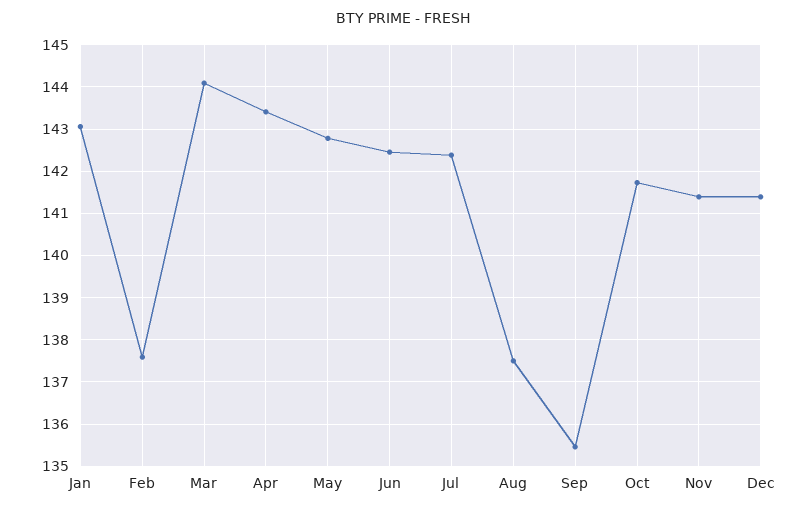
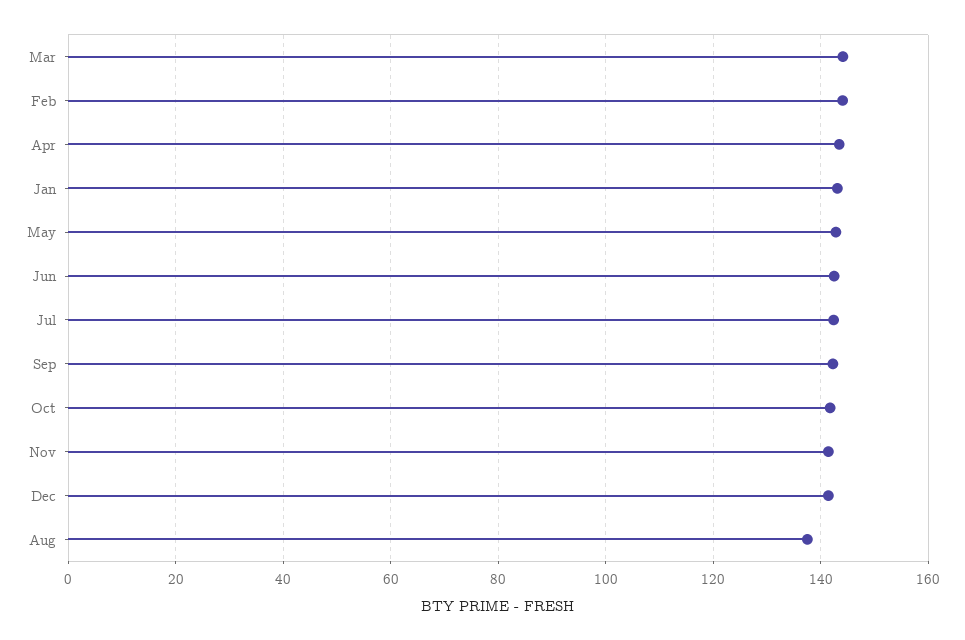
Feb: 137.6 -> 144
Sep: 135.4 -> 142

